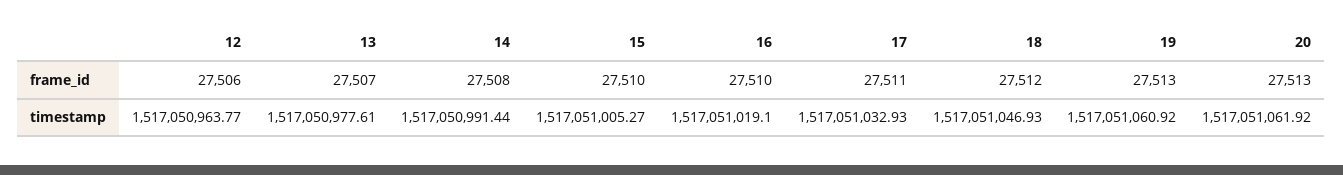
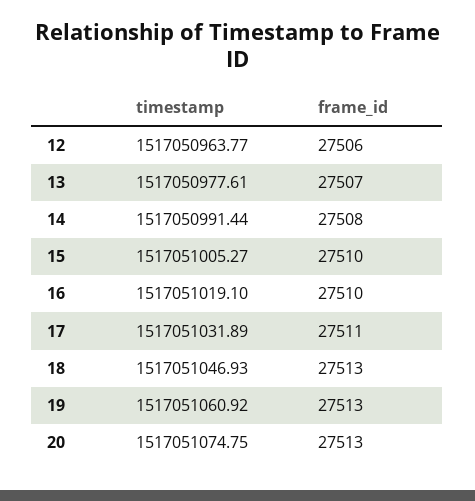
18, frame_id: 27512 -> 27513
17, timestamp: 1517051032.93 -> 1517051031.89
20, timestamp: 1517051061.92 -> 1517051074.75

